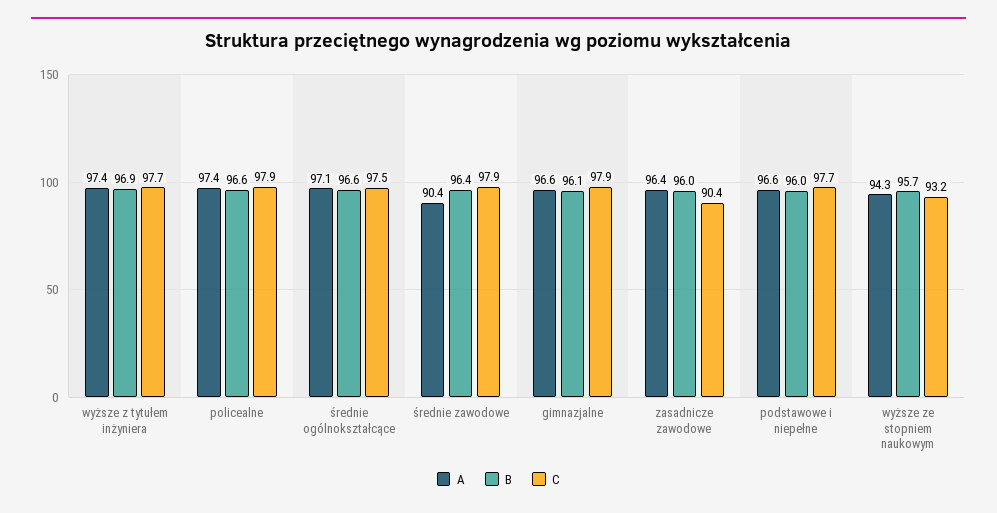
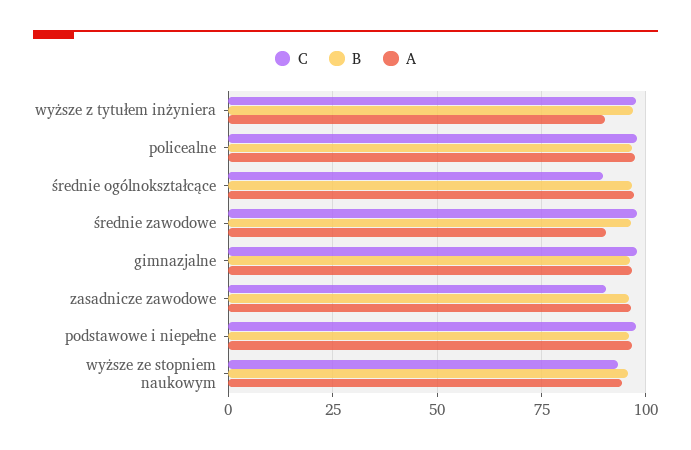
A, wyższe z tytułem inżyniera: 97.4 -> 90
C, średnie ogólnokształcące: 97.5 -> 90

